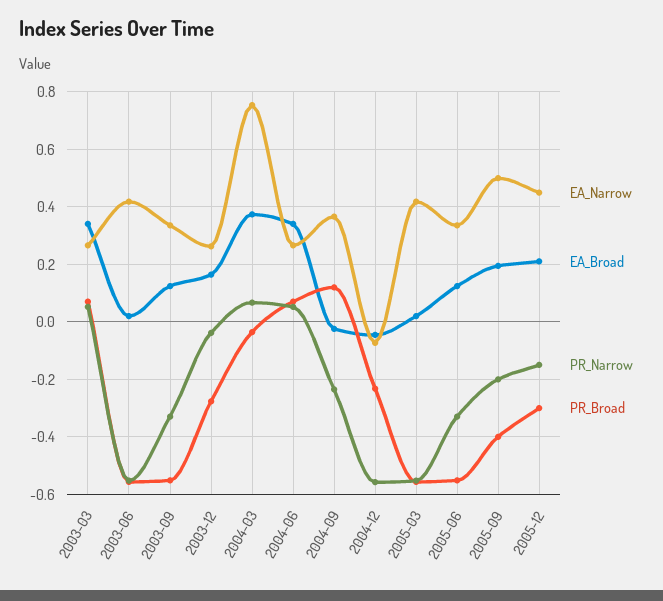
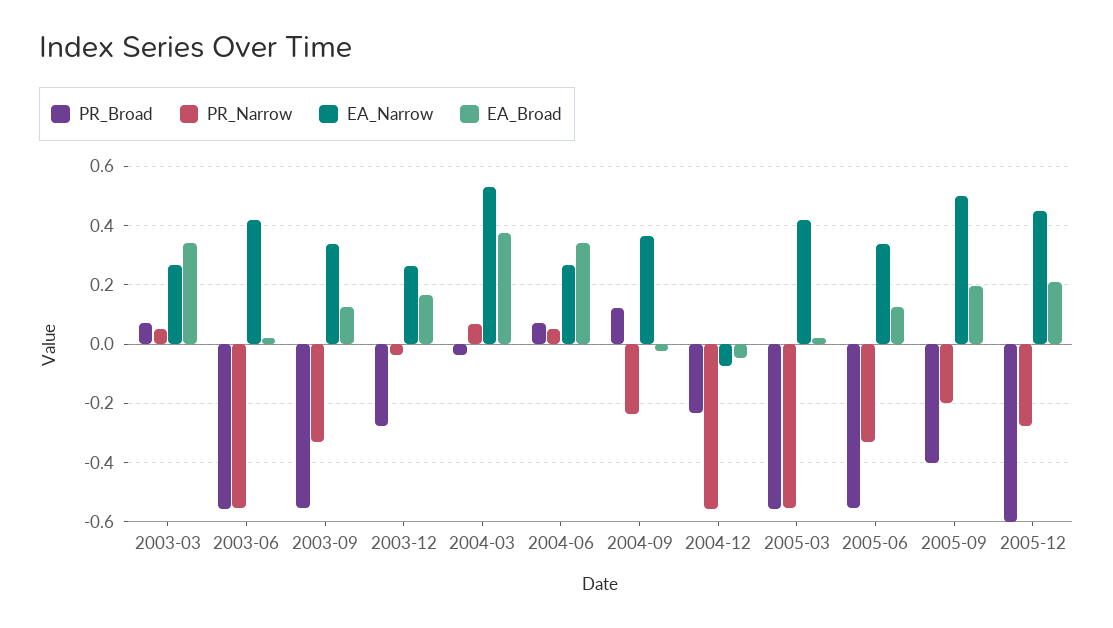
EA_Narrow, 2004-03: 0.75 -> 0.525
PR_Narrow, 2005-12: -0.15 -> -0.275
PR_Broad, 2005-12: -0.3 -> -0.6

